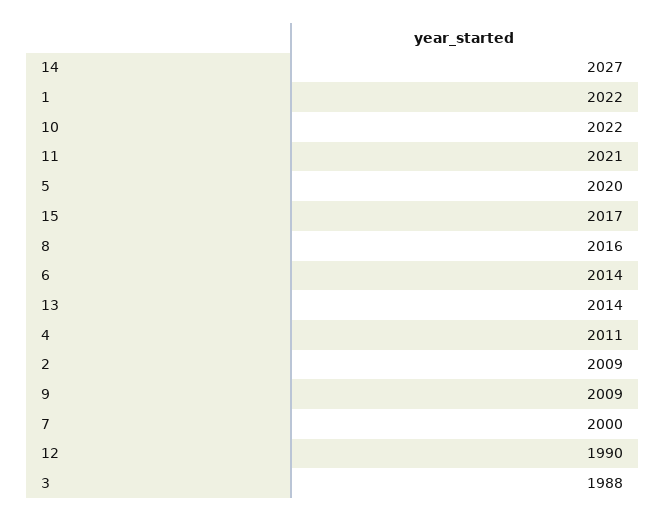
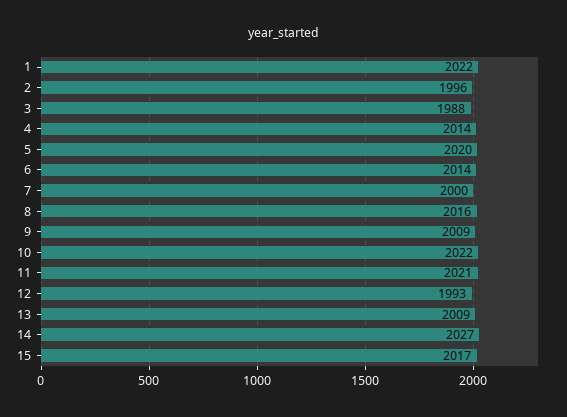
13: 2014 -> 2009
4: 2011 -> 2014
2: 2009 -> 1996
12: 1990 -> 1993

